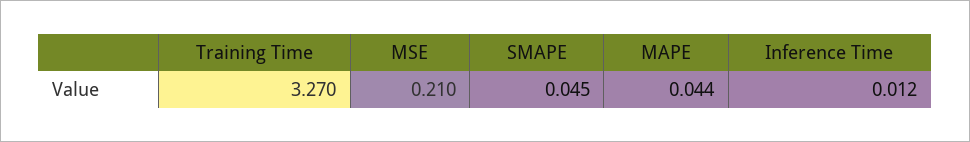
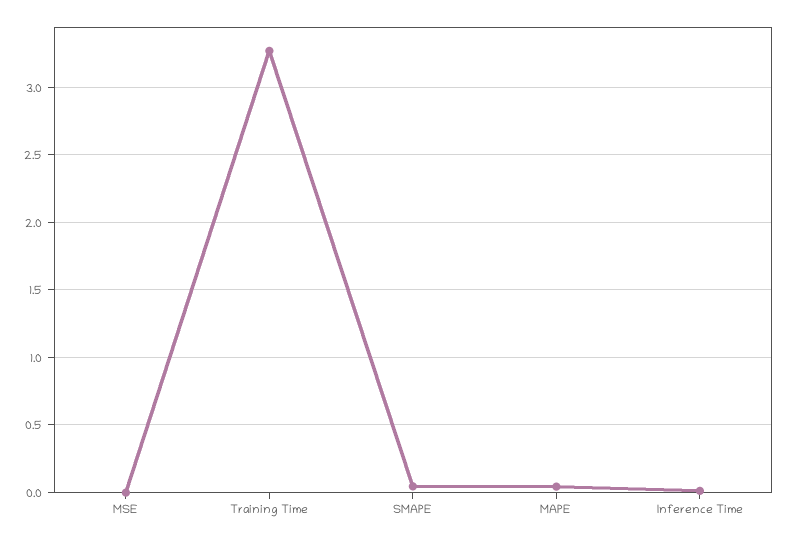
MSE: 0.21 -> 0

